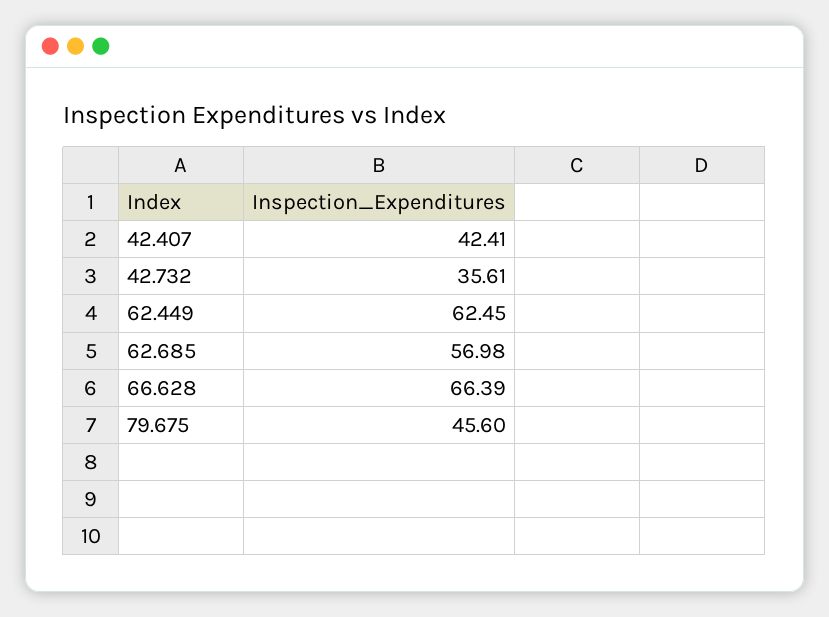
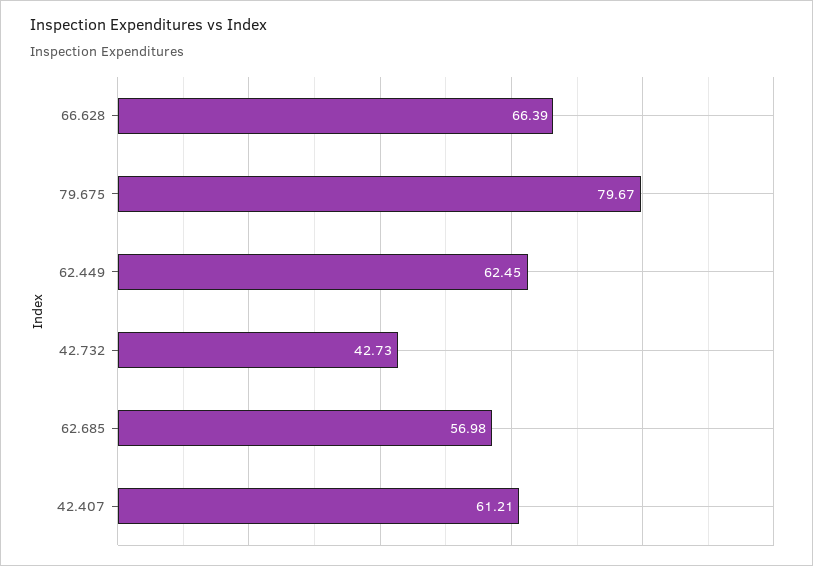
42.407: 42.41 -> 61.21
42.732: 35.61 -> 42.73
79.675: 45.6 -> 79.67

